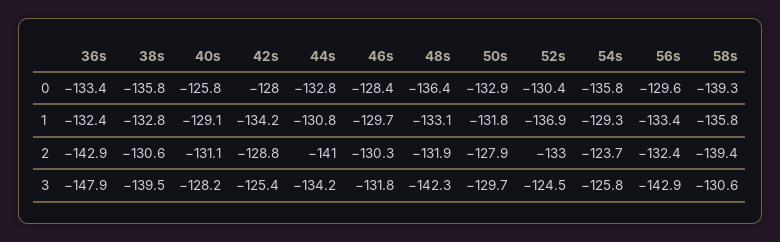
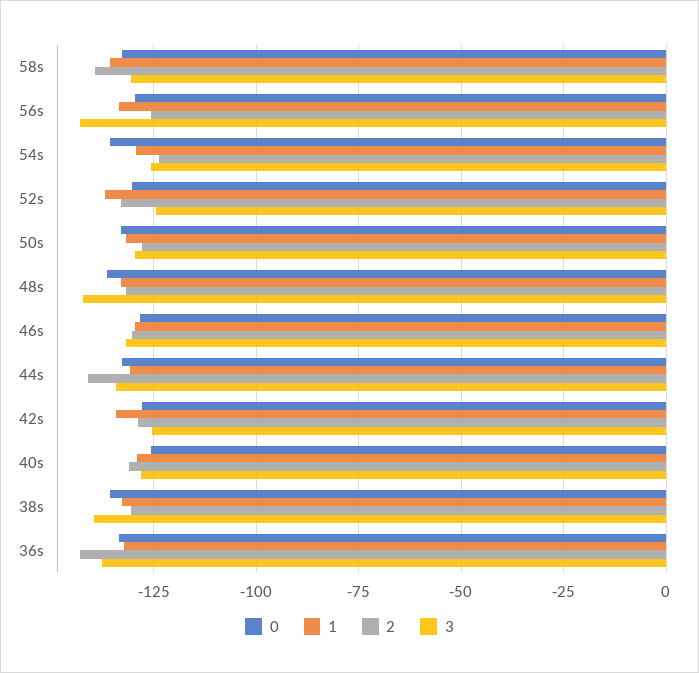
0, 58s: -139.3 -> -132.5
2, 56s: -132.4 -> -125
3, 36s: -147.9 -> -137.5

